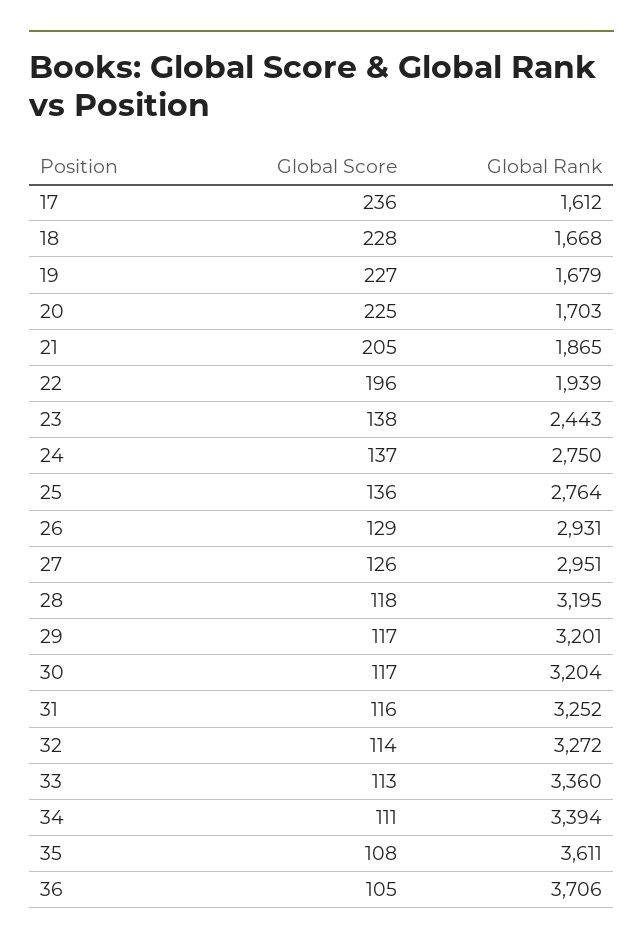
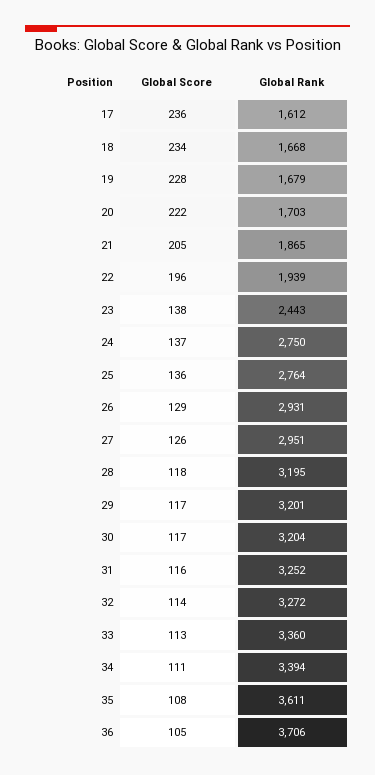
Global Score, 18: 228 -> 234
Global Score, 19: 227 -> 228
Global Score, 20: 225 -> 222

